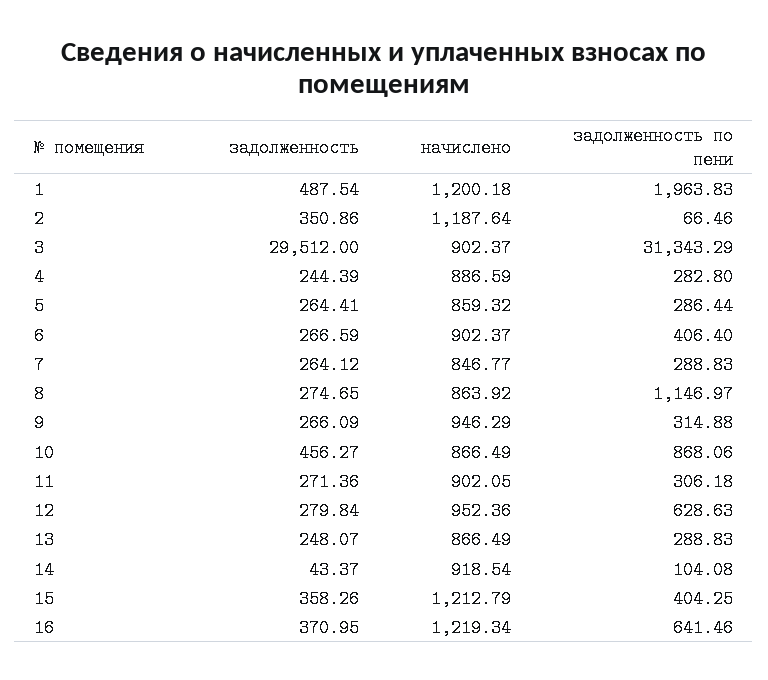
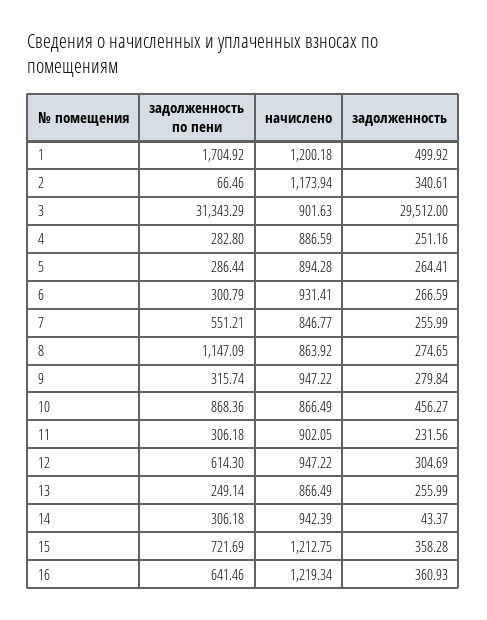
задолженность, 1: 487.54 -> 499.92
задолженность по пени, 1: 1963.83 -> 1704.92
задолженность, 2: 350.86 -> 340.61
начислено, 2: 1187.64 -> 1173.94
начислено, 3: 902.37 -> 901.63
задолженность, 4: 244.39 -> 251.16
начислено, 5: 859.32 -> 894.28
начислено, 6: 902.37 -> 931.41
задолженность по пени, 6: 406.4 -> 300.79
задолженность, 7: 264.12 -> 255.99
задолженность по пени, 7: 288.83 -> 551.21
задолженность по пени, 8: 1146.97 -> 1147.09
задолженность, 9: 266.09 -> 279.84
начислено, 9: 946.29 -> 947.22
задолженность по пени, 9: 314.88 -> 315.74
задолженность по пени, 10: 868.06 -> 868.36
задолженность, 11: 271.36 -> 231.56
задолженность, 12: 279.84 -> 304.69
начислено, 12: 952.36 -> 947.22
задолженность по пени, 12: 628.63 -> 614.3
задолженность, 13: 248.07 -> 255.99
задолженность по пени, 13: 288.83 -> 249.14
начислено, 14: 918.54 -> 942.39
задолженность по пени, 14: 104.08 -> 306.18
задолженность, 15: 358.26 -> 358.28
начислено, 15: 1212.79 -> 1212.75
задолженность по пени, 15: 404.25 -> 721.69
задолженность, 16: 370.95 -> 360.93

